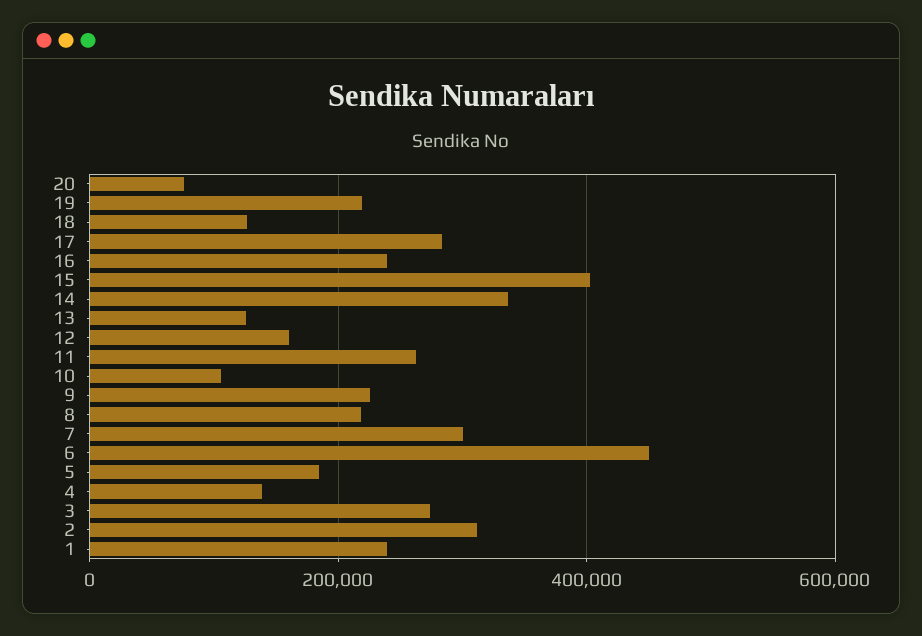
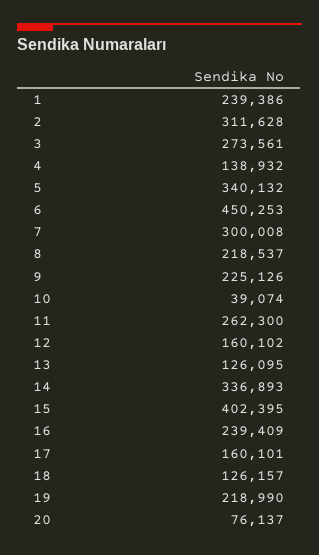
17: 280000 -> 160101
10: 100000 -> 39074
5: 180000 -> 340132

